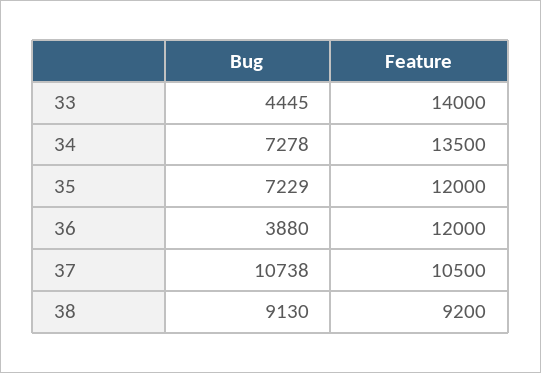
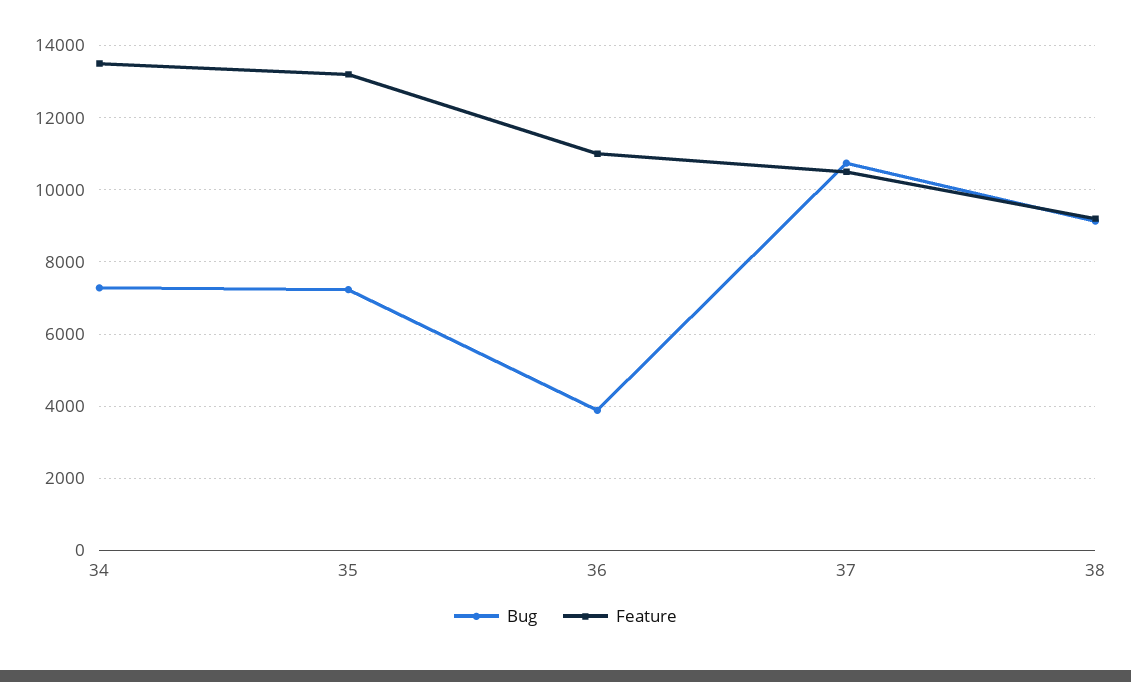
Bug, 33: 4445 -> none
Feature, 33: 14000 -> none
Feature, 35: 12000 -> 13200
Feature, 36: 12000 -> 11000

